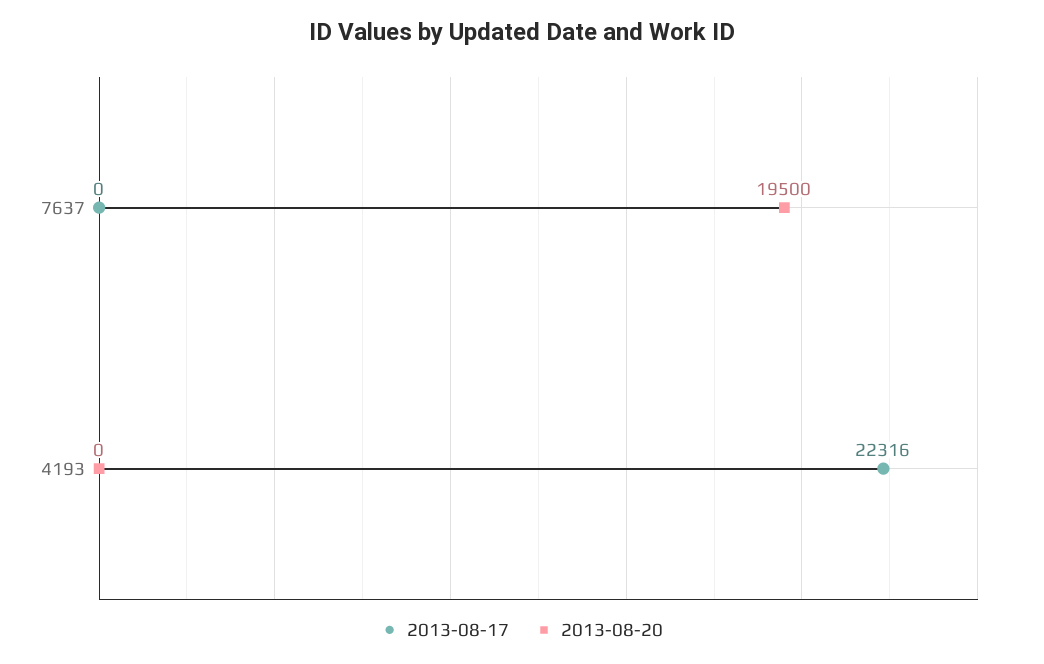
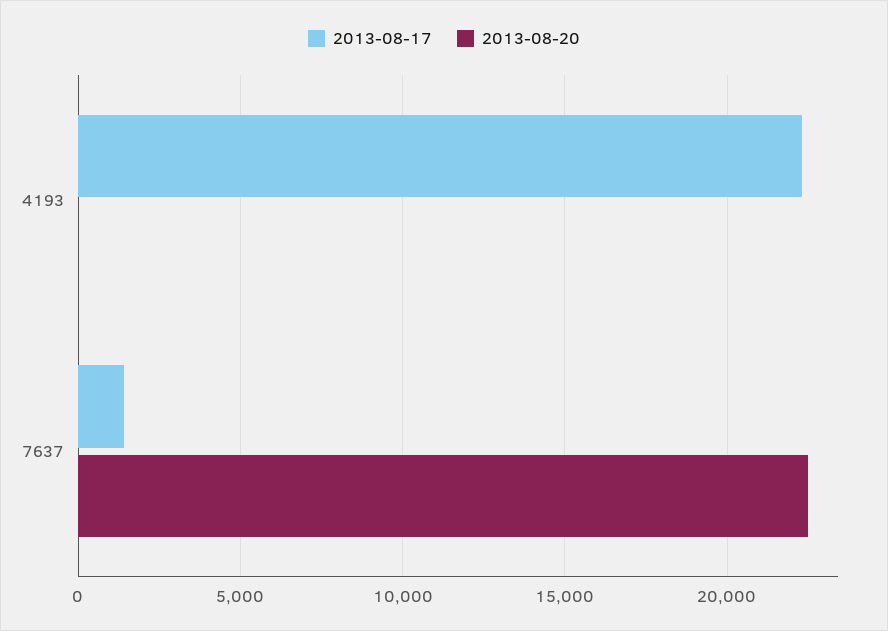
2013-08-17, 7637: 0 -> 1500
2013-08-20, 7637: 19500 -> 22500

